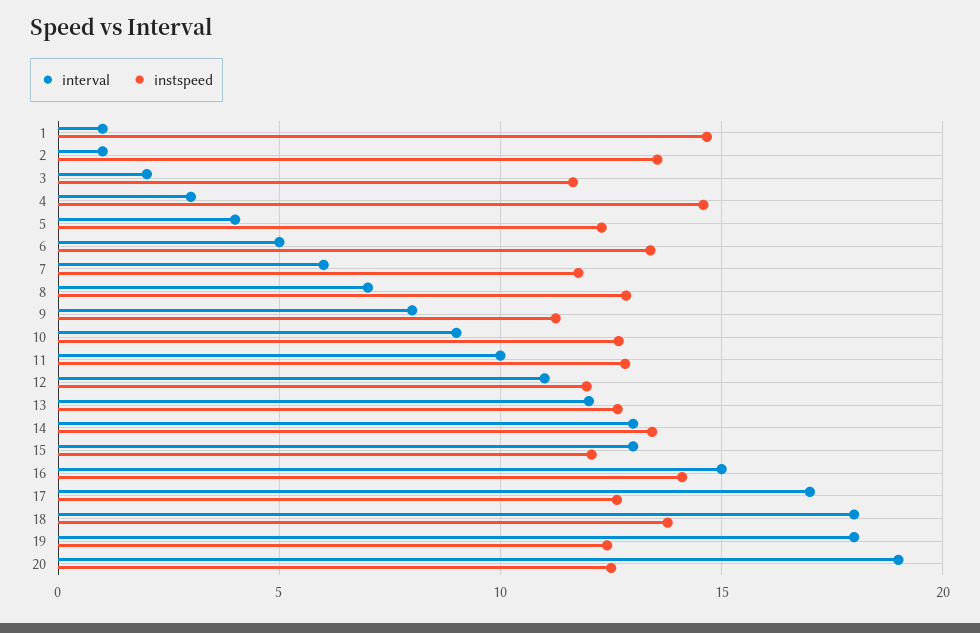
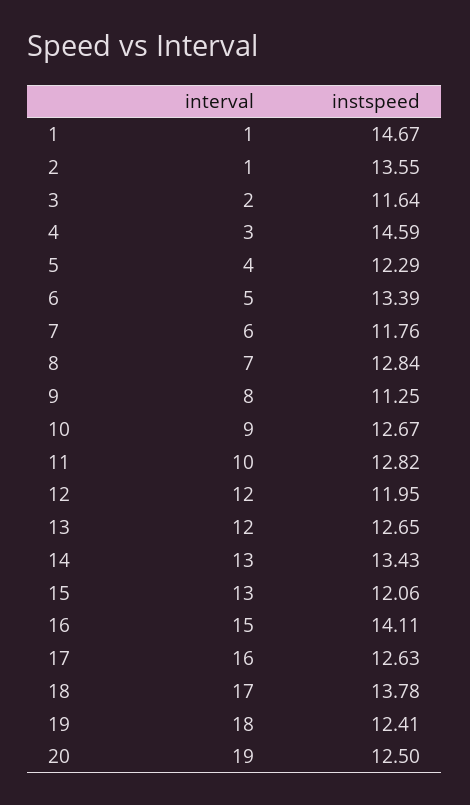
interval, 12: 11 -> 12
interval, 17: 17 -> 16
interval, 18: 18 -> 17

